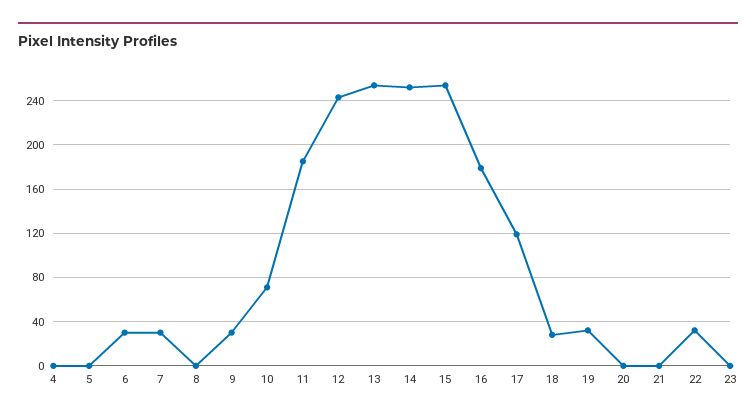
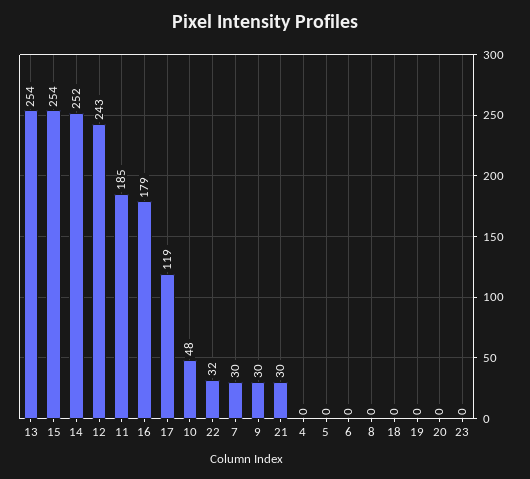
6: 30 -> 0
10: 70 -> 48
18: 30 -> 0
19: 30 -> 0
21: 0 -> 30

